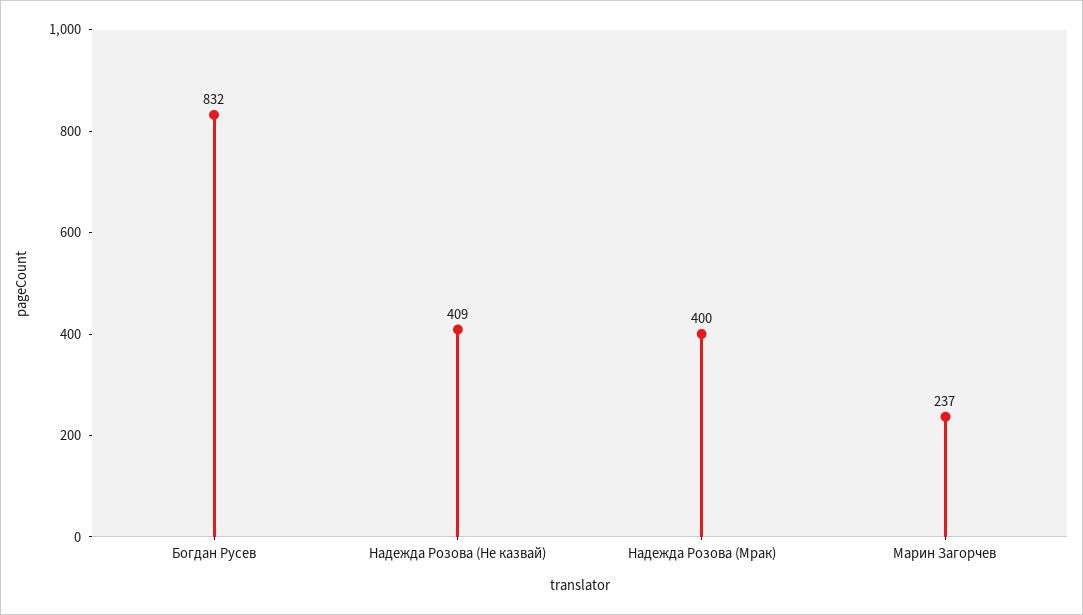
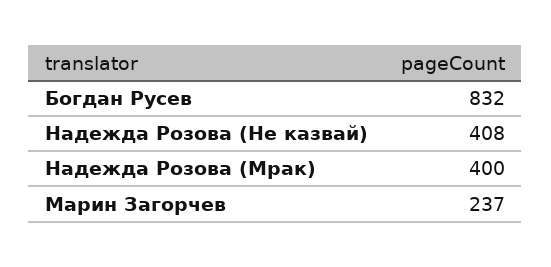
Надежда Розова (Не казвай): 409 -> 408

